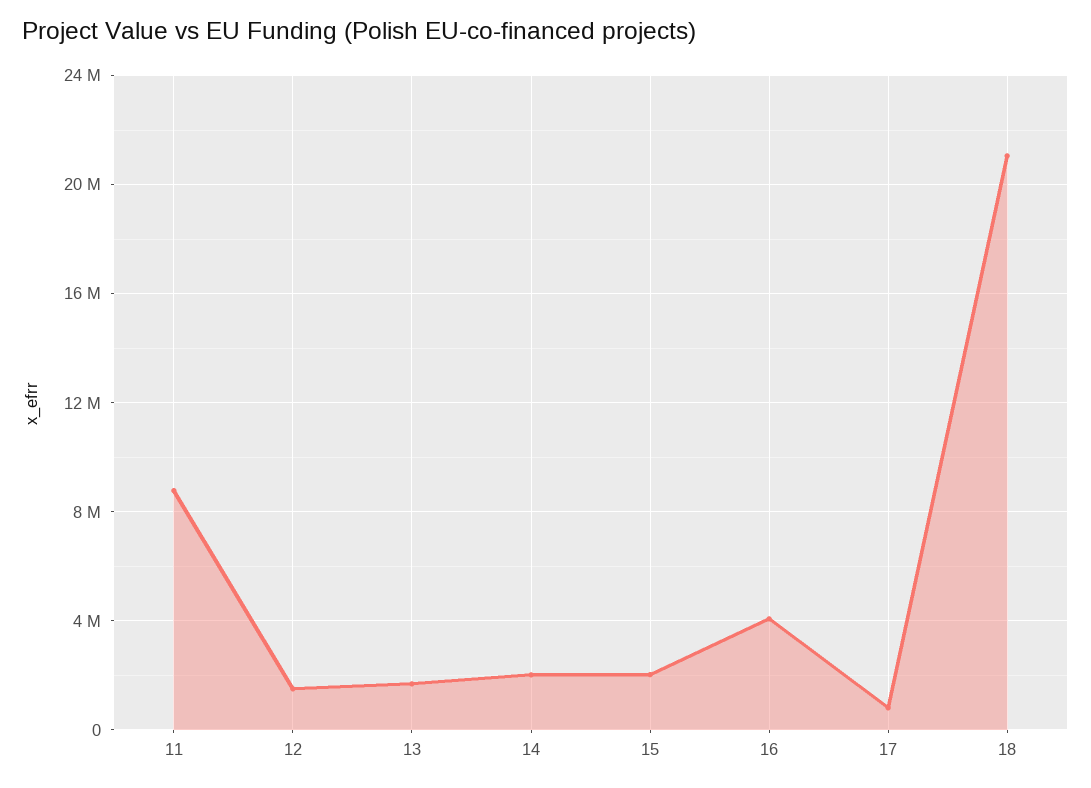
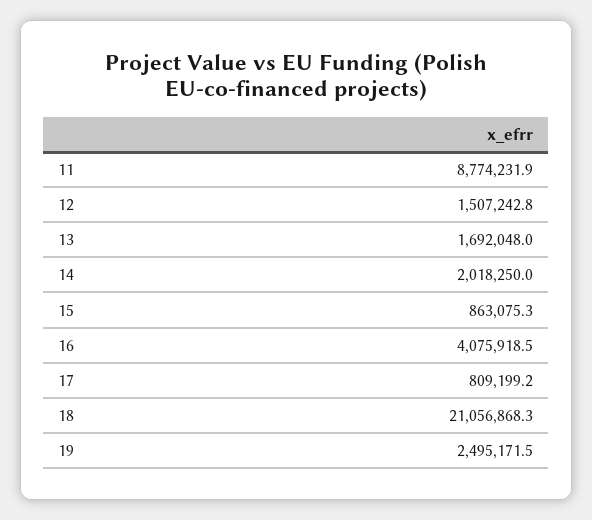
15: 2000000 -> 863075.3
19: none -> 2495171.5

